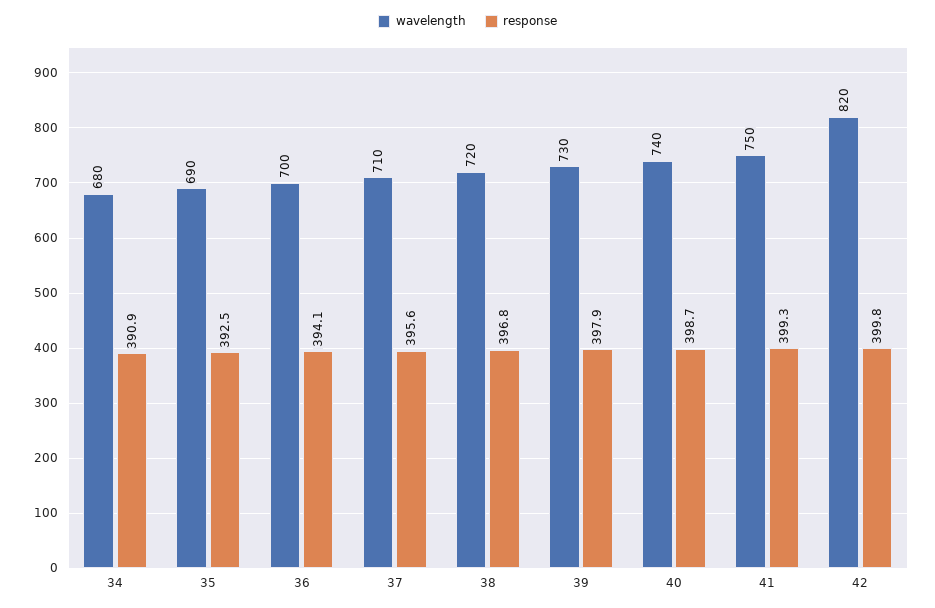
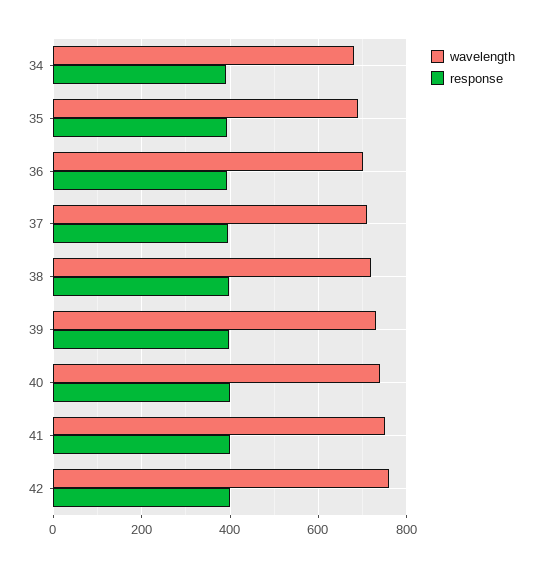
wavelength, 42: 820 -> 760

